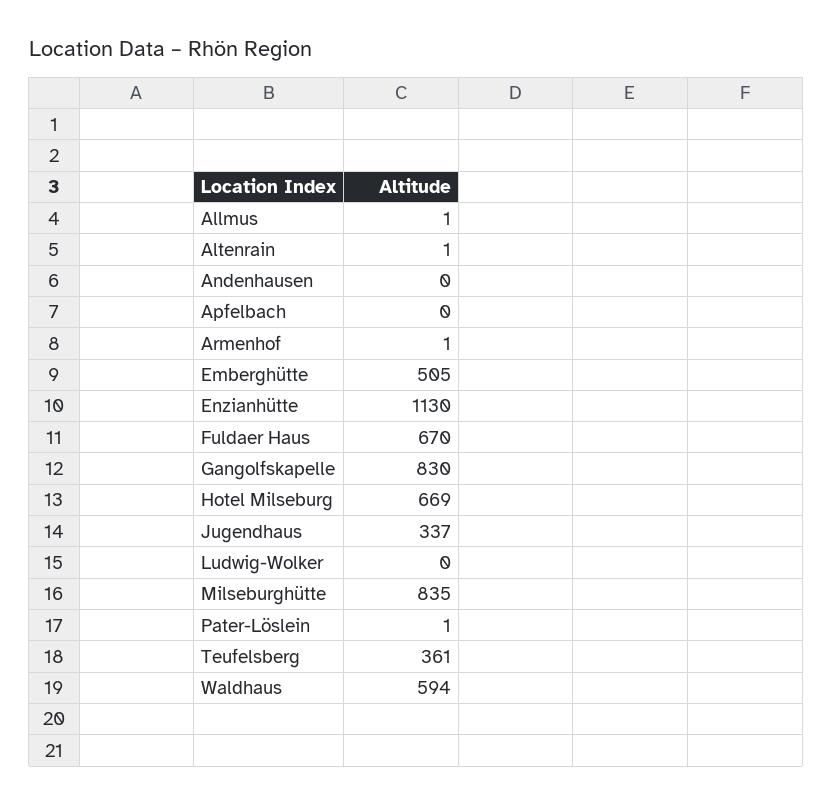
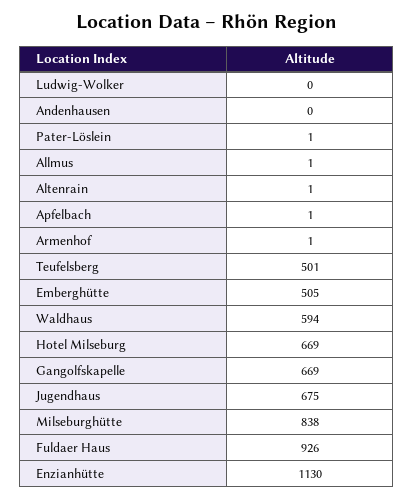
Apfelbach: 0 -> 1
Fuldaer Haus: 670 -> 926
Gangolfskapelle: 830 -> 669
Jugendhaus: 337 -> 675
Milseburghütte: 835 -> 838
Teufelsberg: 361 -> 501

